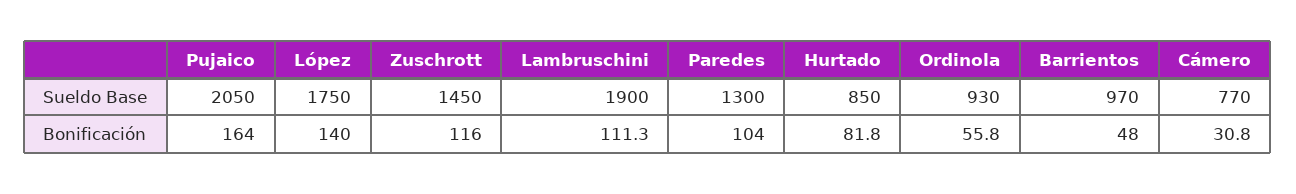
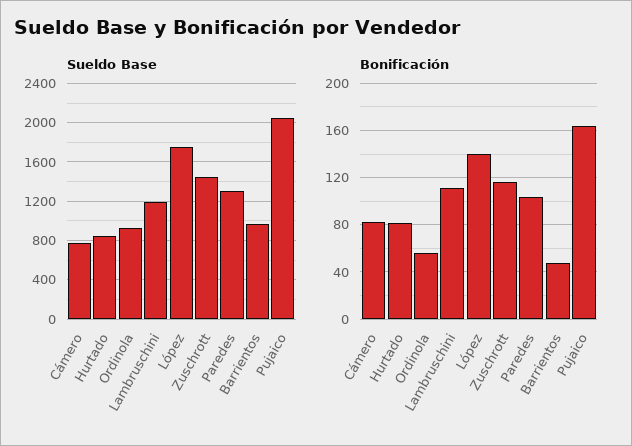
Sueldo Base, Lambruschini: 1900 -> 1200
Bonificación, Cámero: 30.8 -> 80

